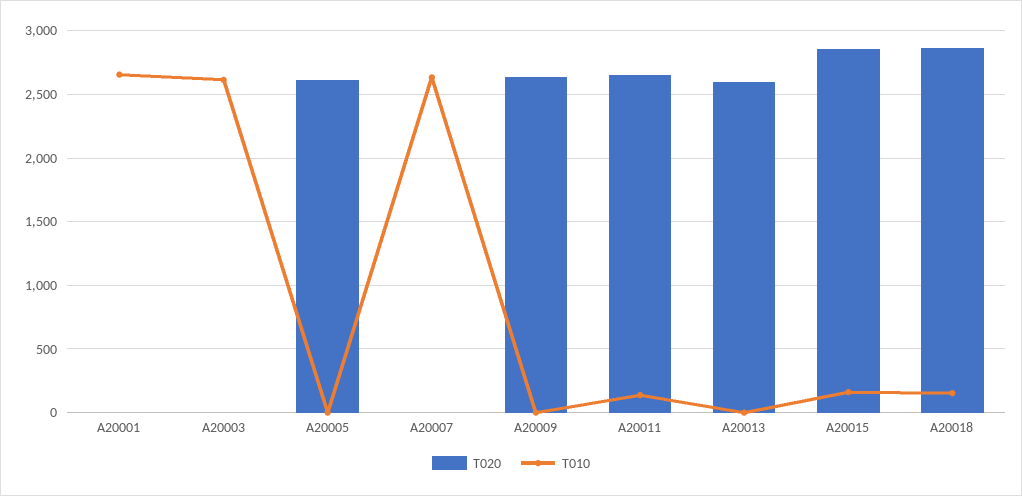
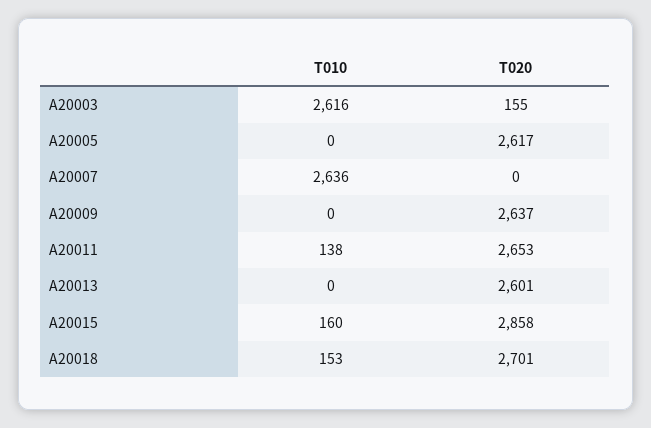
T020, A20001: 0 -> none
T010, A20001: 2650 -> none
T020, A20003: 0 -> 155
T020, A20018: 2850 -> 2701

